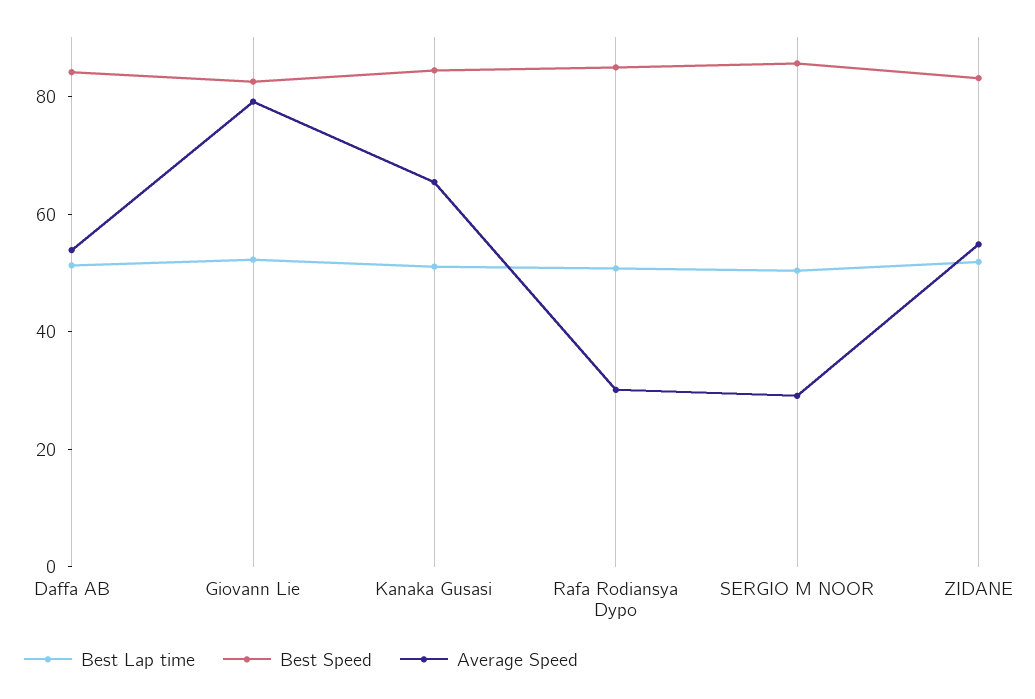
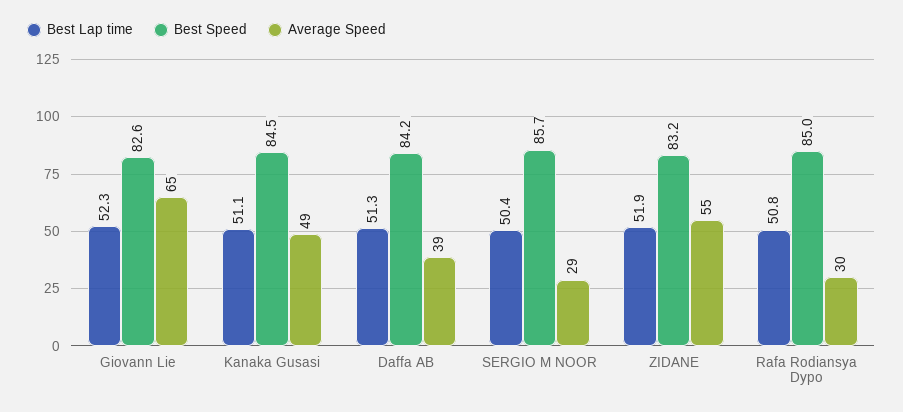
Average Speed, Daffa AB: 55 -> 39
Average Speed, Giovann Lie: 80 -> 65
Average Speed, Kanaka Gusasi: 65 -> 49

